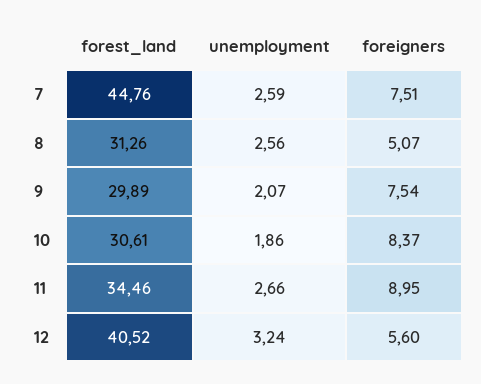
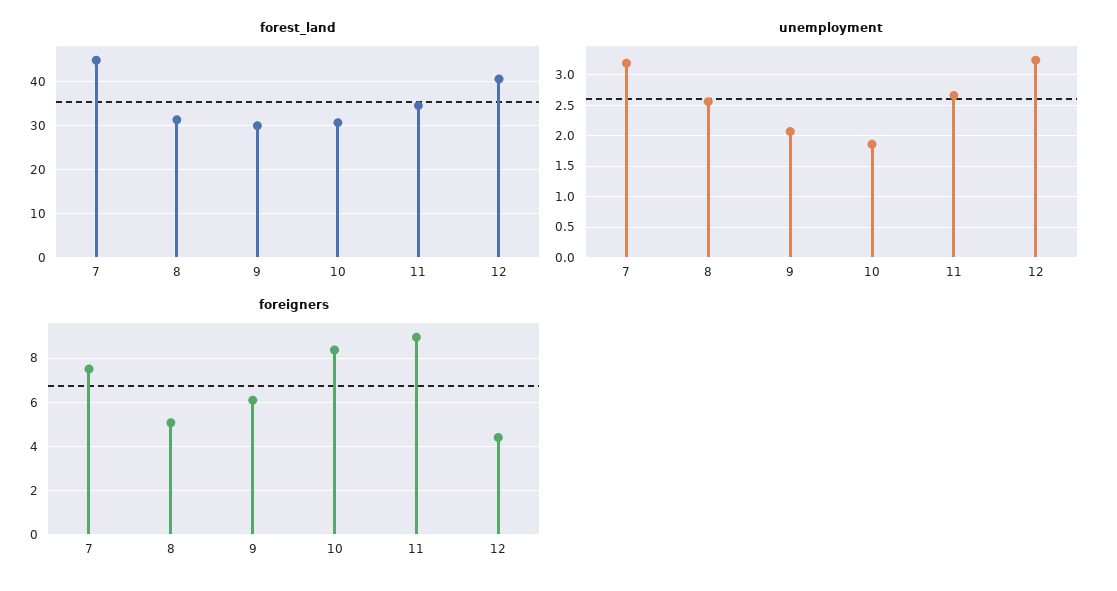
unemployment, 7: 2.59 -> 3.2
foreigners, 9: 7.54 -> 6
foreigners, 12: 5.6 -> 4.5

